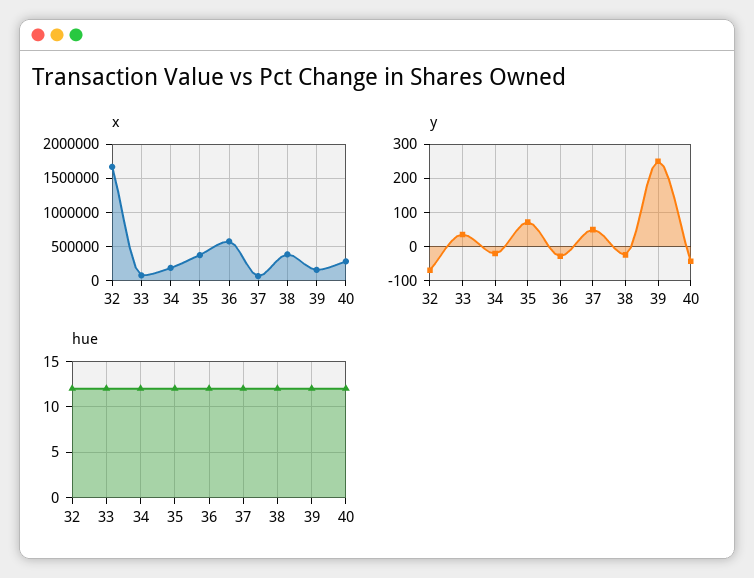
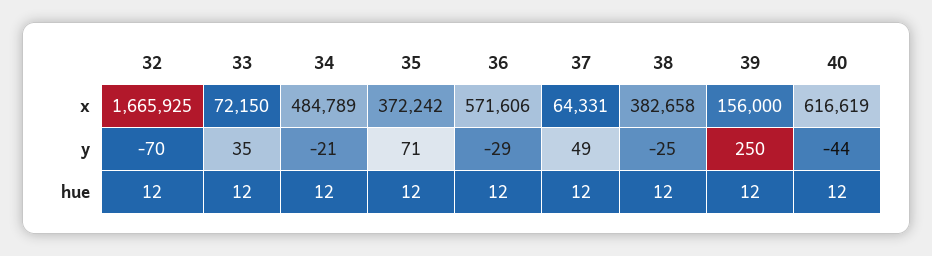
x, 34: 200000 -> 484789
x, 40: 300000 -> 616619

